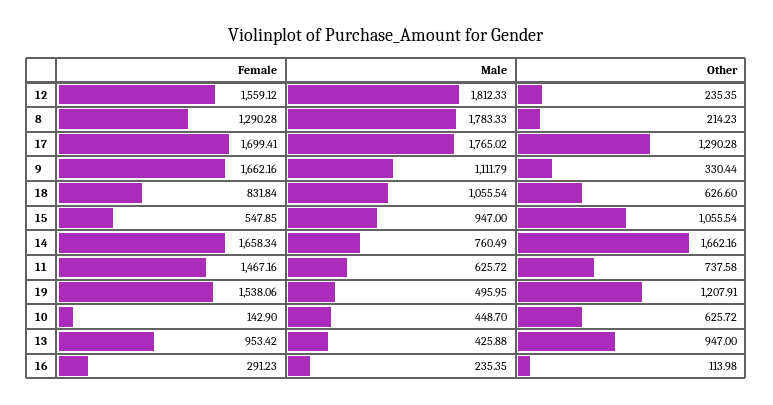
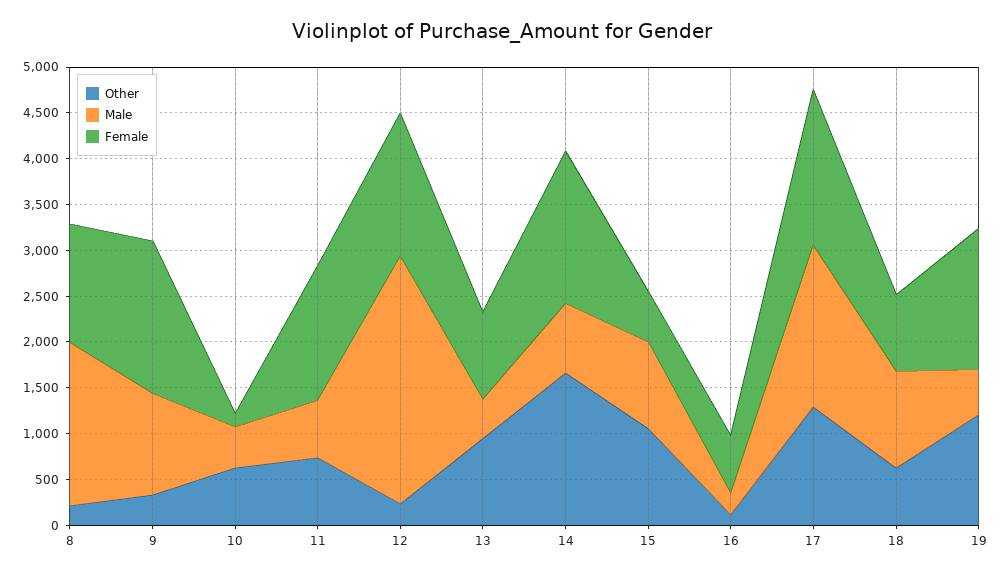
Male, 12: 1812.33 -> 2700
Female, 16: 291.23 -> 600

